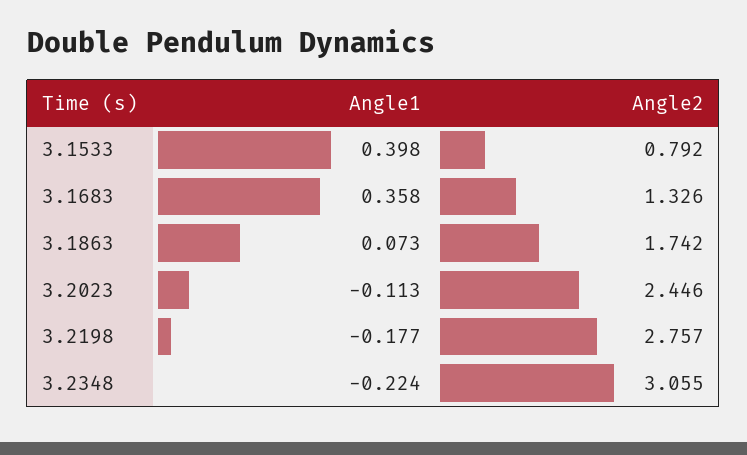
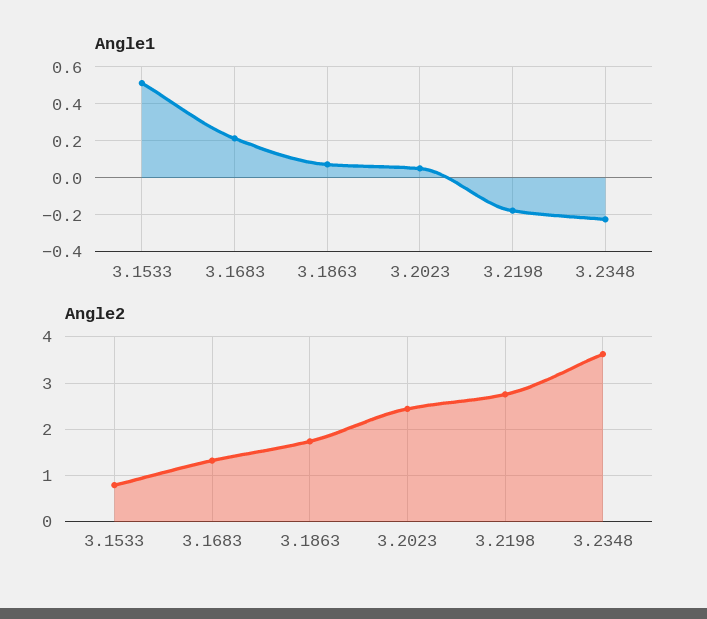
Angle1, 3.1533: 0.398 -> 0.5
Angle1, 3.1683: 0.358 -> 0.2
Angle1, 3.2023: -0.113 -> 0.05
Angle2, 3.2348: 3.055 -> 3.6

